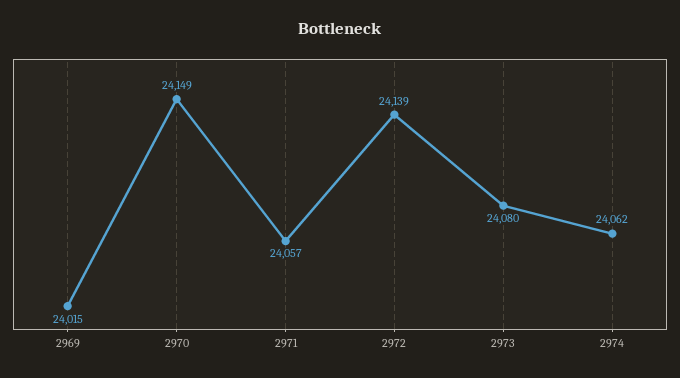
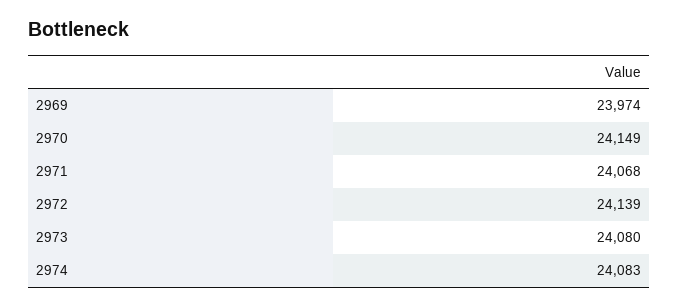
2969: 24015 -> 23974
2971: 24057 -> 24068
2974: 24062 -> 24083

